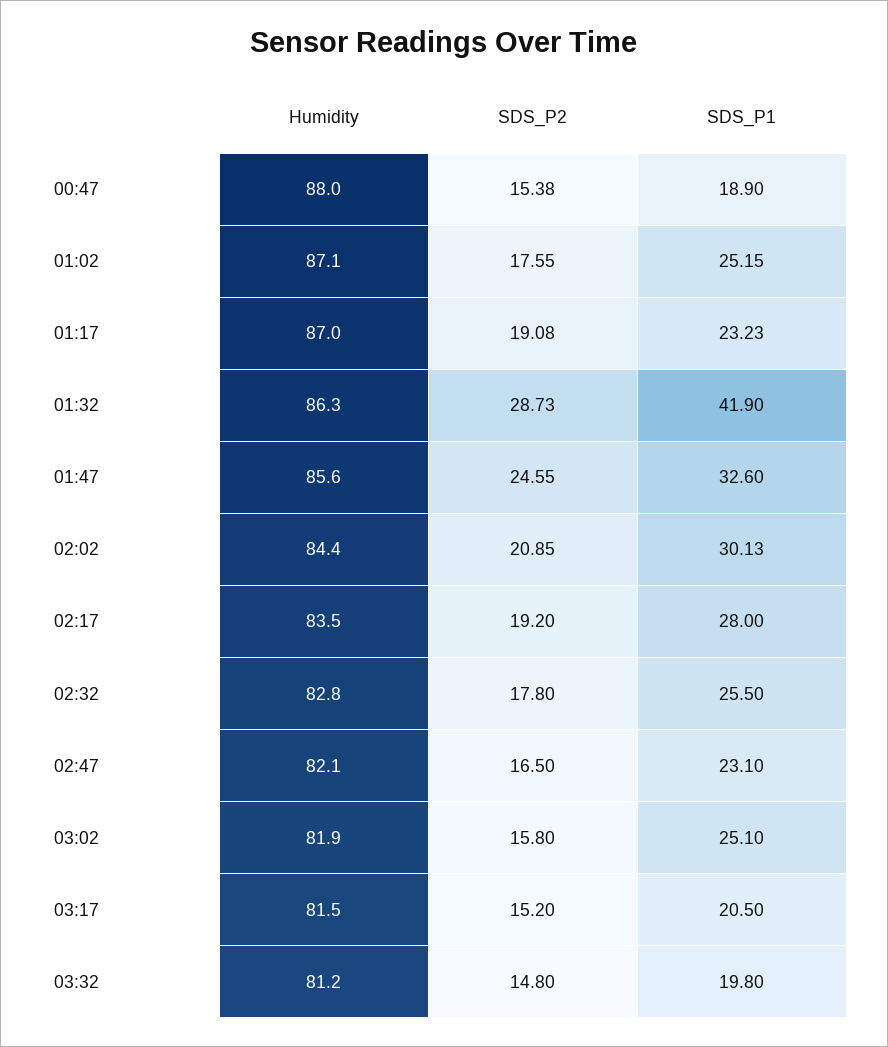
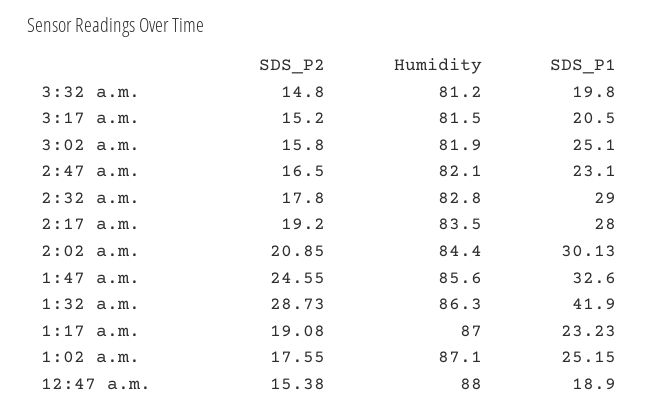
SDS_P1, 02:32: 25.5 -> 29

